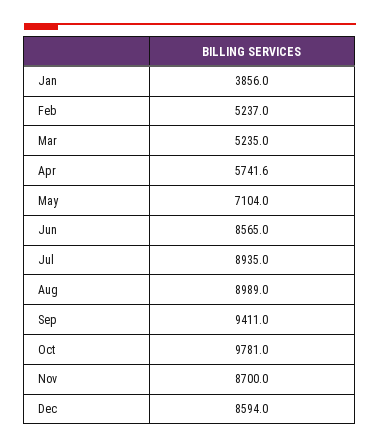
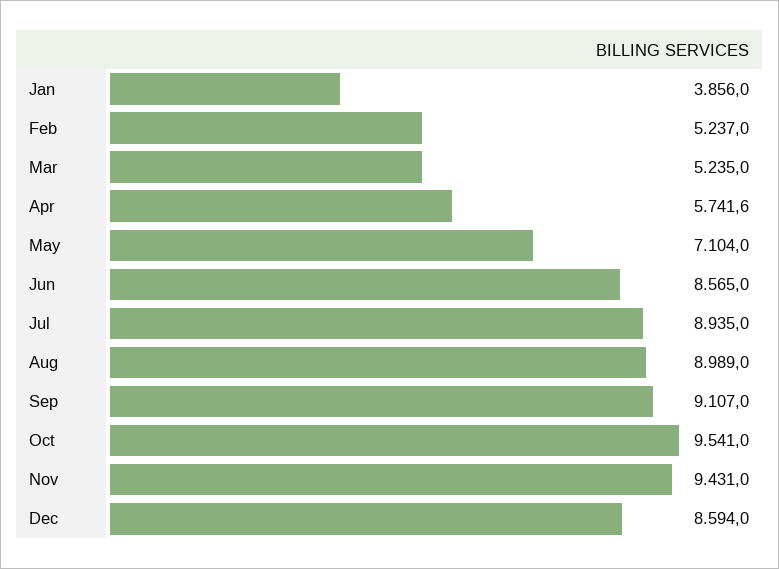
Sep: 9411 -> 9107
Oct: 9781 -> 9541
Nov: 8700 -> 9431

